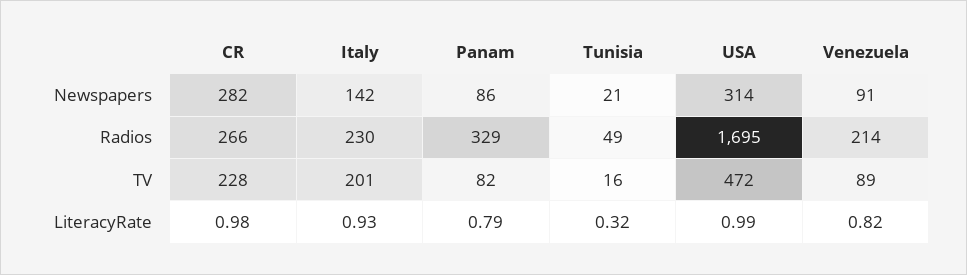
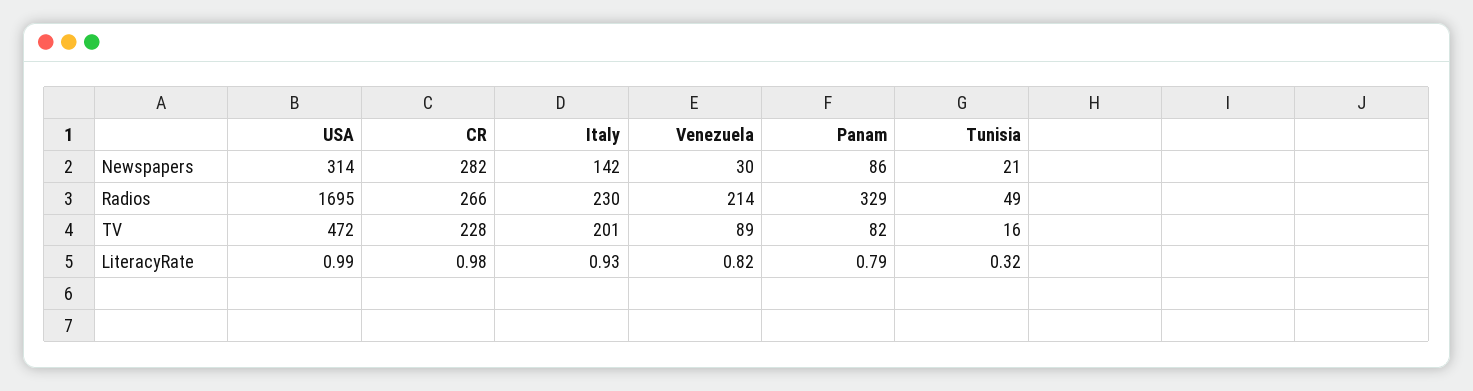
Venezuela, Newspapers: 91 -> 30

